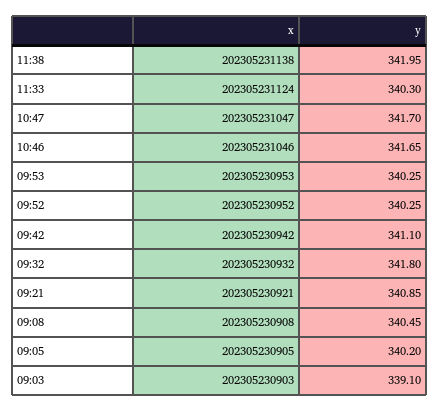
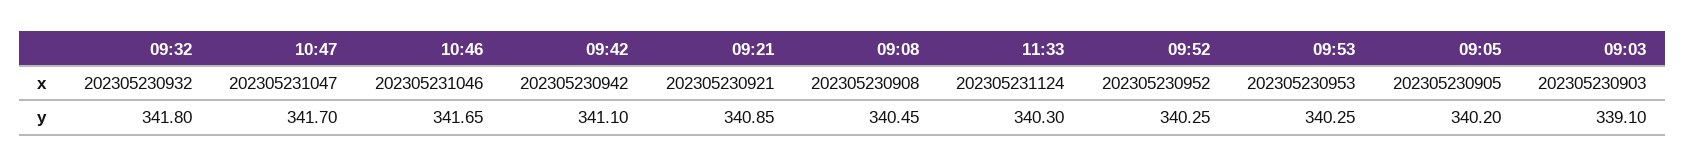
x, 11:38: 202305231138 -> none
y, 11:38: 341.95 -> none

